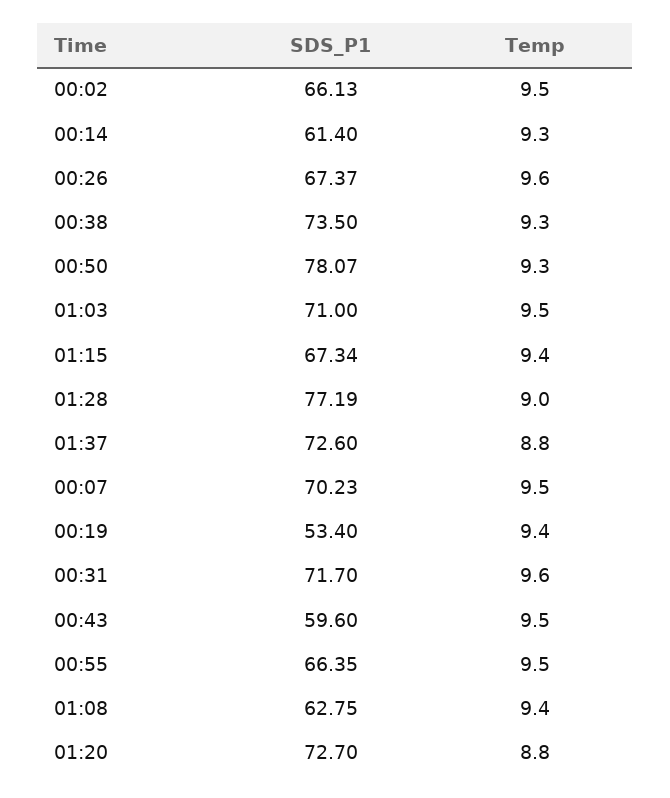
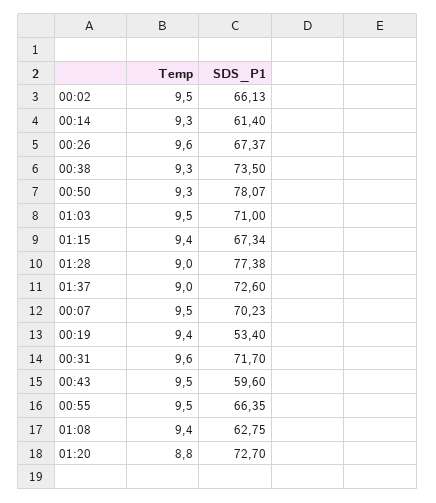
SDS_P1, 01:28: 77.19 -> 77.38
Temp, 01:37: 8.8 -> 9

